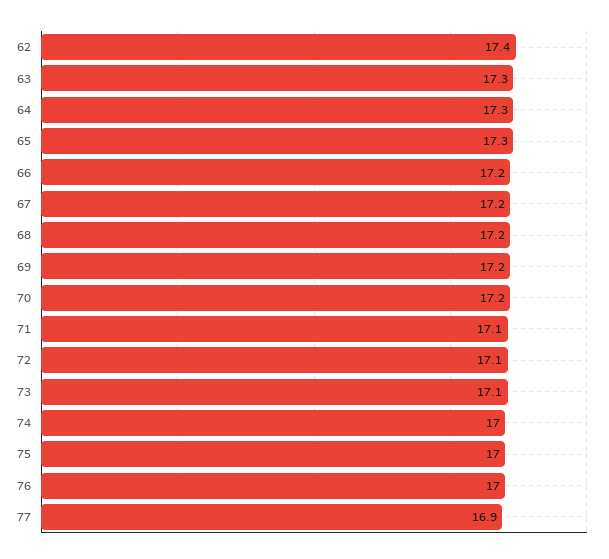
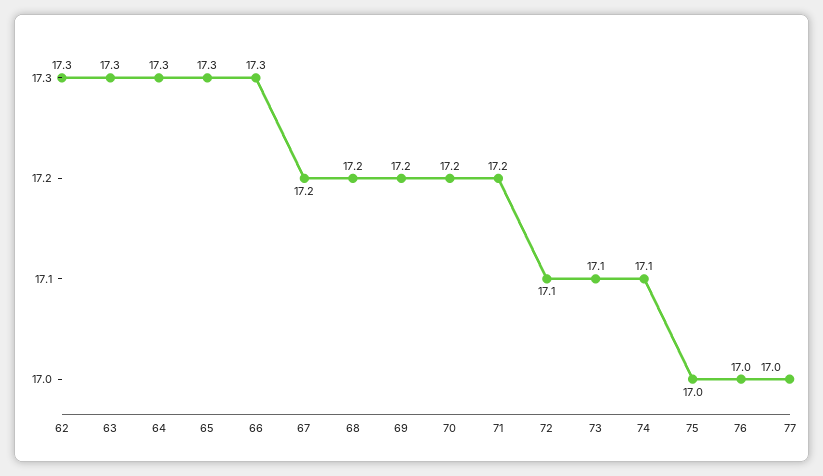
62: 17.4 -> 17.3
66: 17.2 -> 17.3
71: 17.1 -> 17.2
74: 17 -> 17.1
77: 16.9 -> 17

